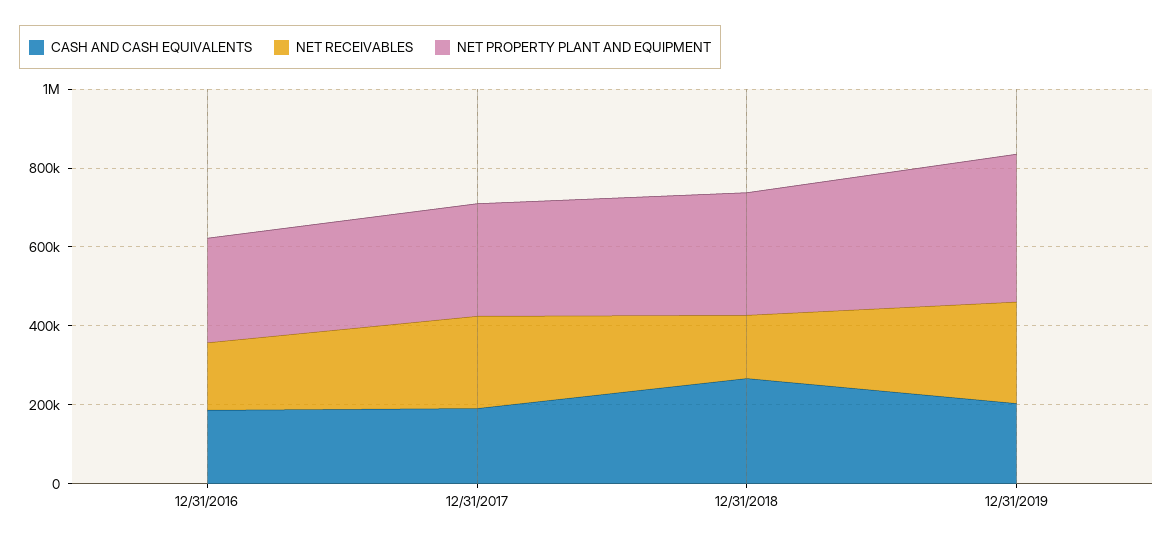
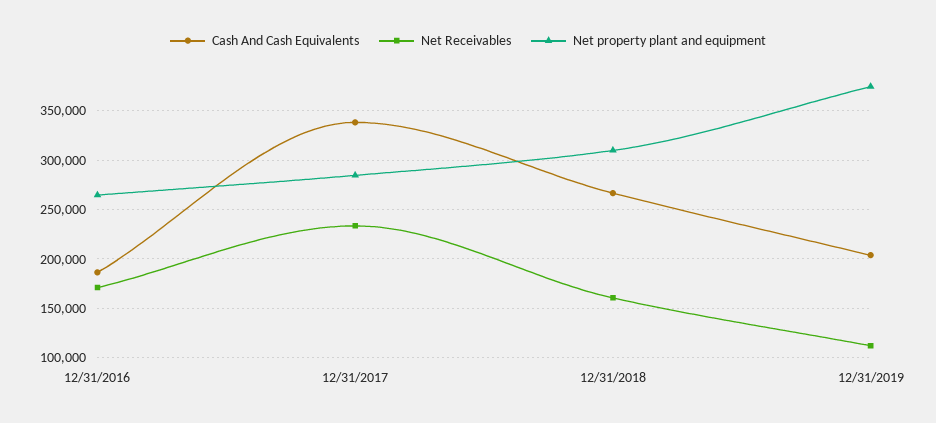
CASH AND CASH EQUIVALENTS, 12/31/2017: 200000 -> 340000
NET RECEIVABLES, 12/31/2019: 250000 -> 110000

